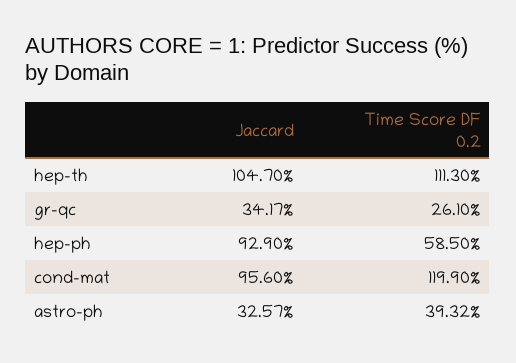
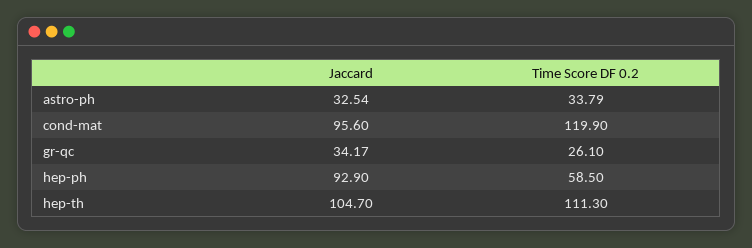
Jaccard, astro-ph: 32.57 -> 32.54
Time Score DF 0.2, astro-ph: 39.32 -> 33.79

